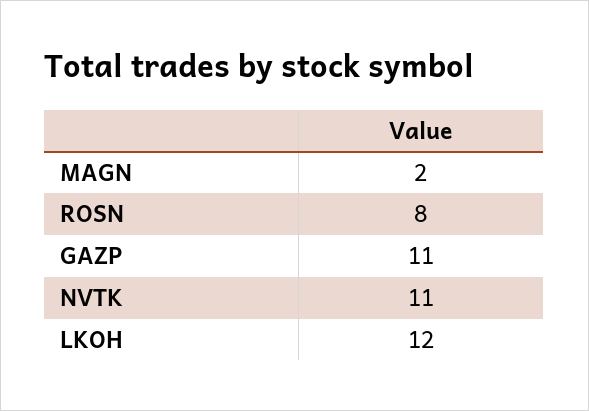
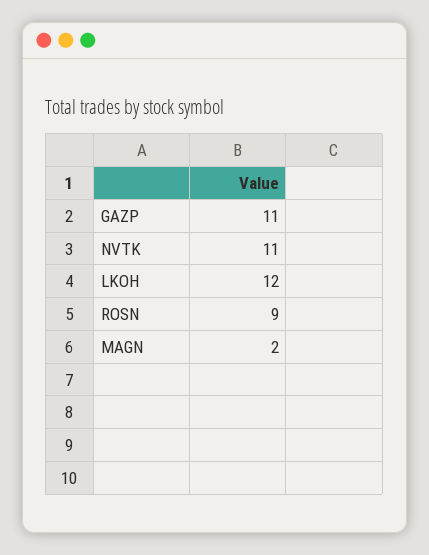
ROSN: 8 -> 9

